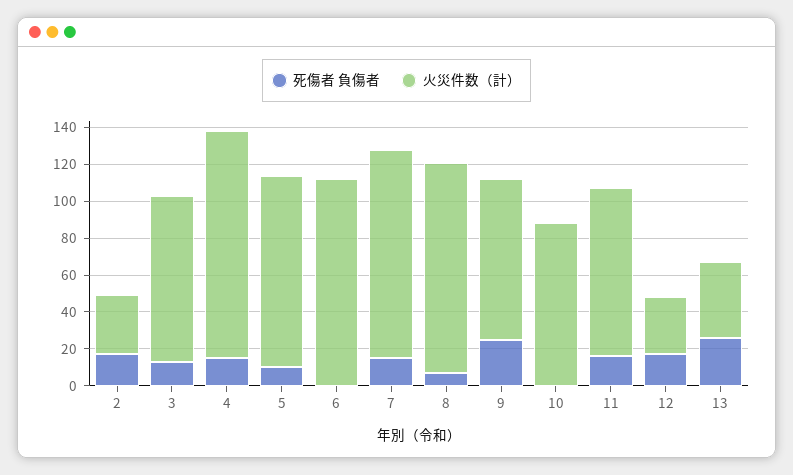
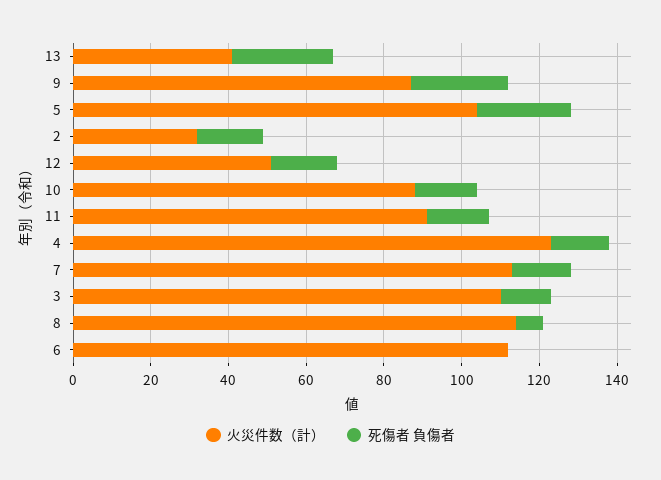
火災件数（計）, 3: 90 -> 110
死傷者 負傷者, 5: 10 -> 25
死傷者 負傷者, 10: 0 -> 15
火災件数（計）, 12: 30 -> 50

